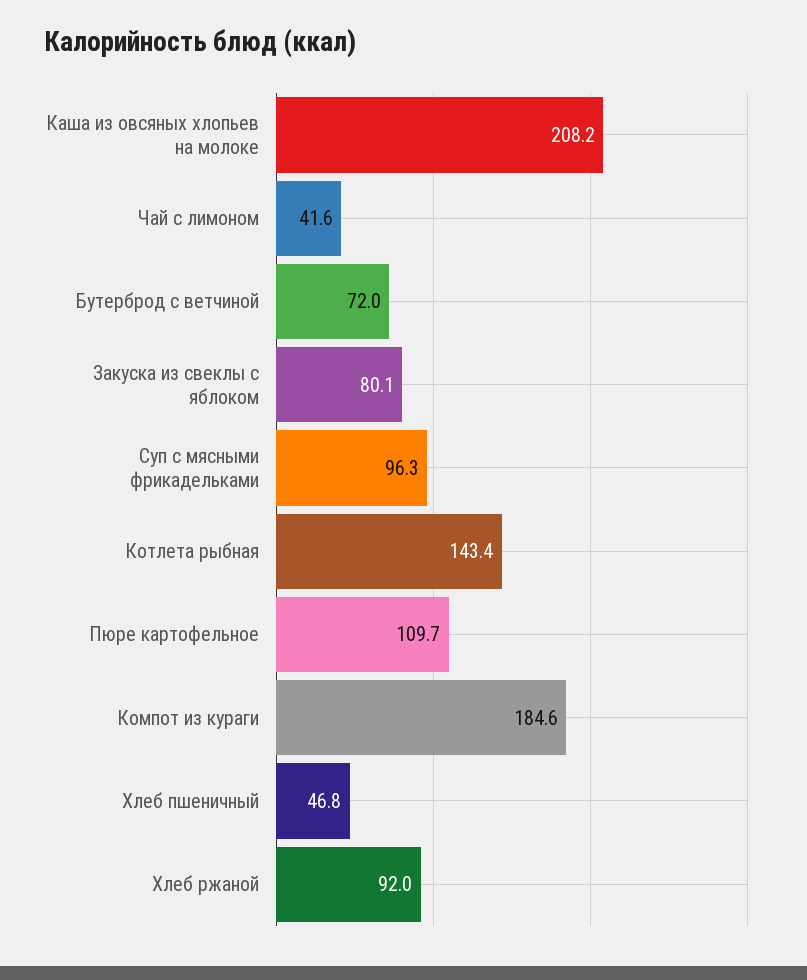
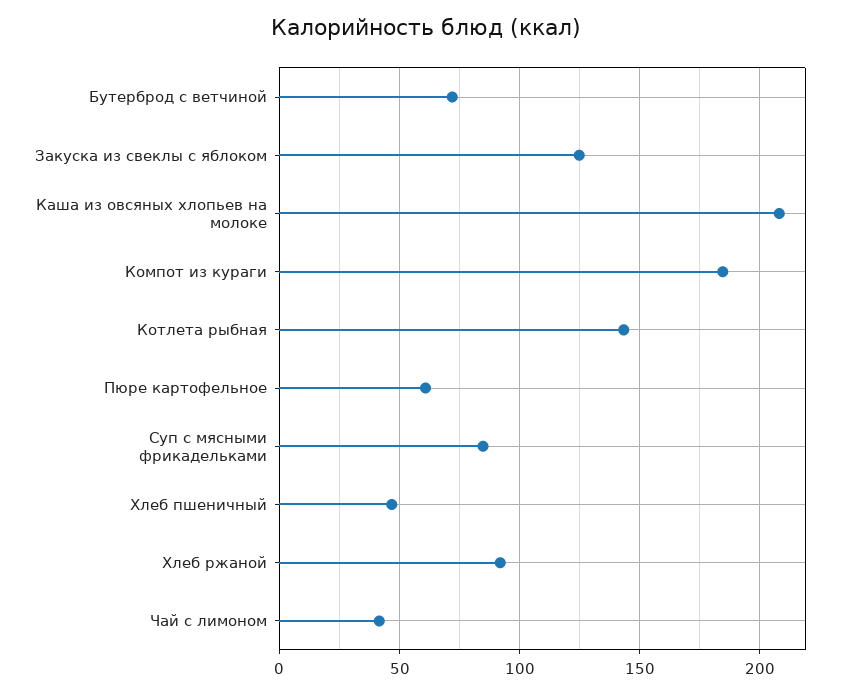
Закуска из свеклы с яблоком: 80.1 -> 125
Суп с мясными фрикадельками: 96.3 -> 85
Пюре картофельное: 109.7 -> 60

